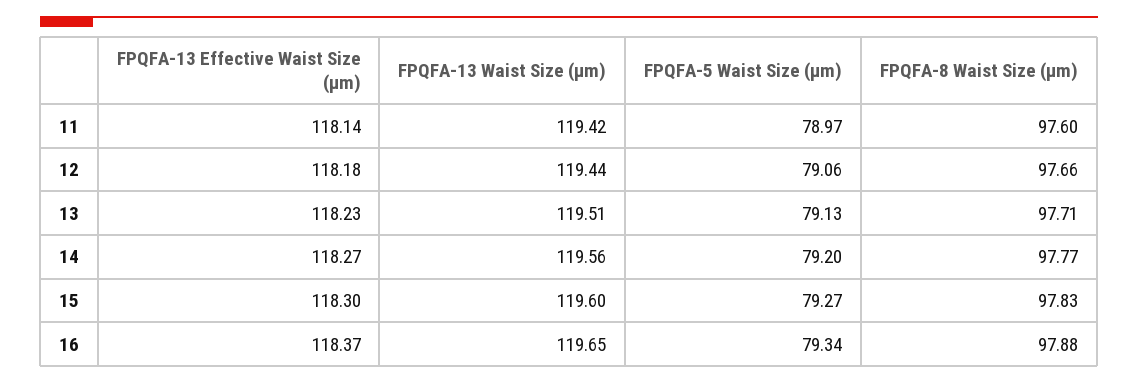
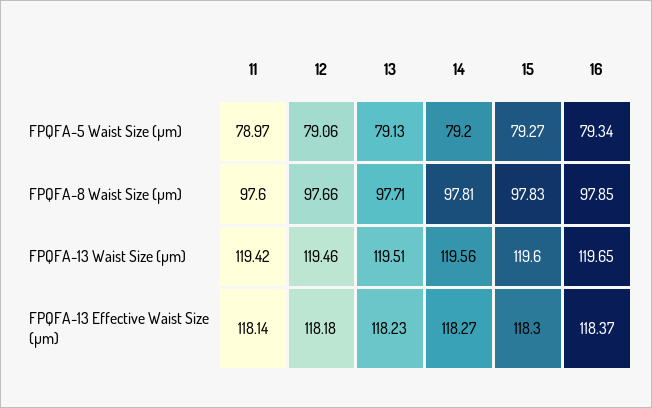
FPQFA-13 Waist Size (µm), 12: 119.44 -> 119.46
FPQFA-8 Waist Size (µm), 14: 97.77 -> 97.81
FPQFA-8 Waist Size (µm), 16: 97.88 -> 97.85

